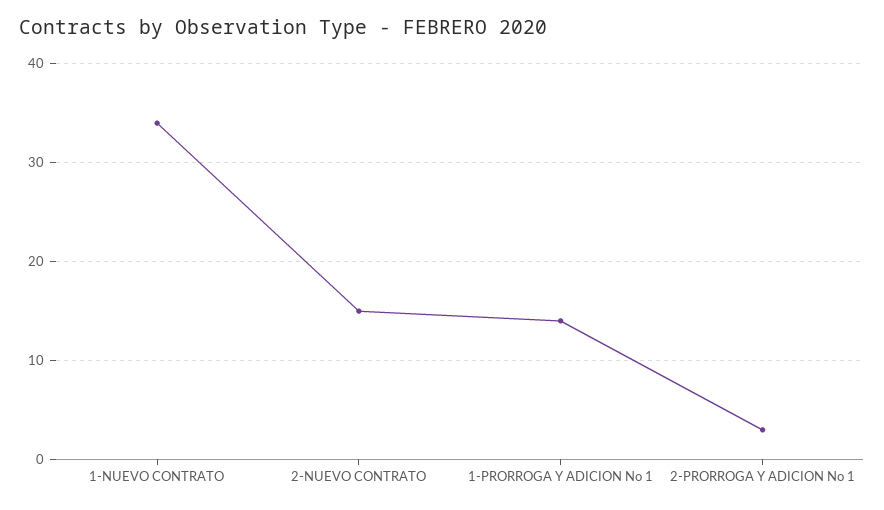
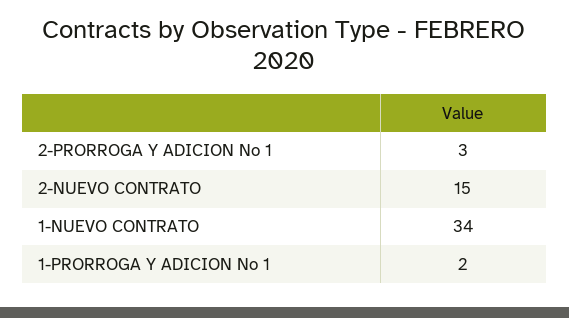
1-PRORROGA Y ADICION No 1: 14 -> 2

